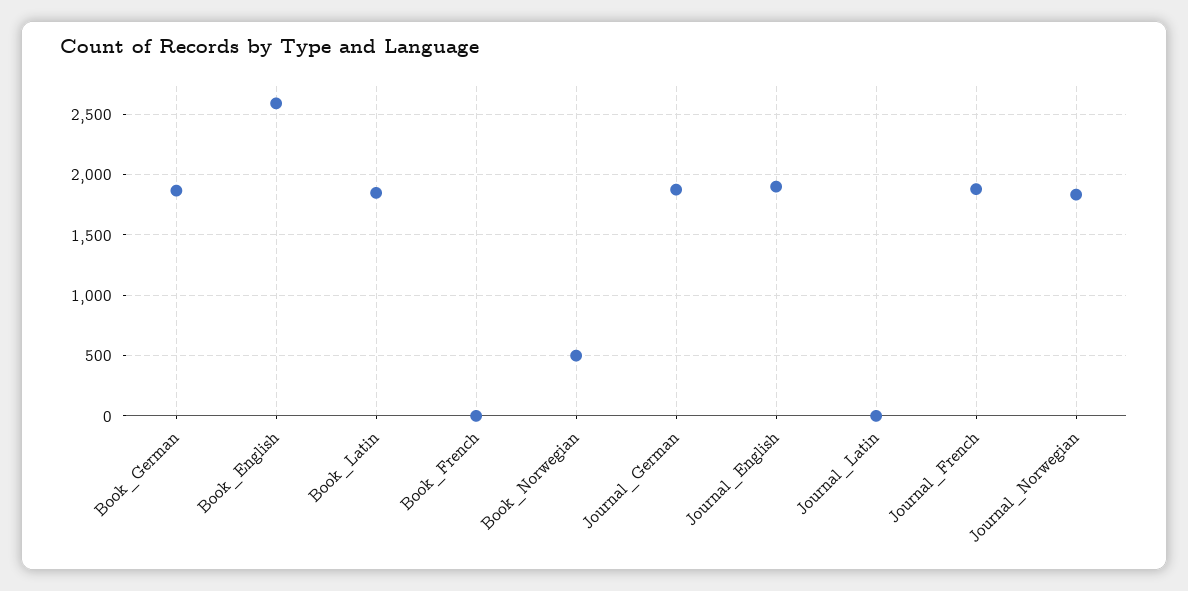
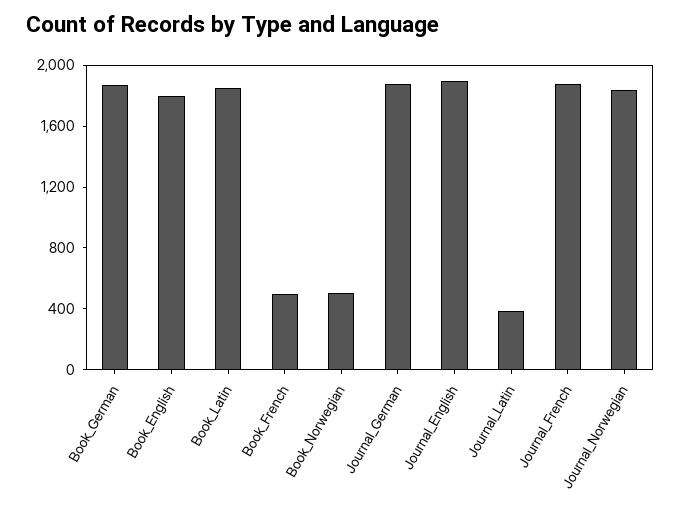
Book_English: 2600 -> 1800
Book_French: 0 -> 500
Journal_Latin: 0 -> 400

